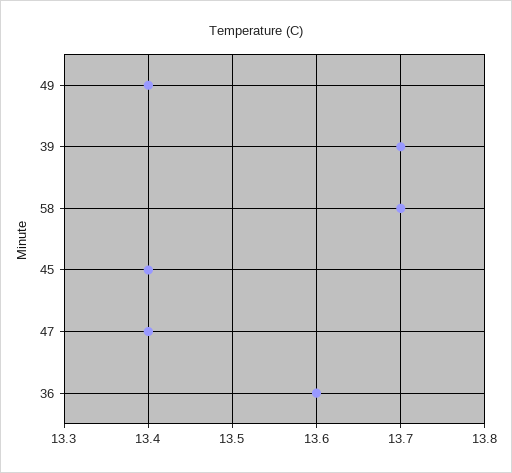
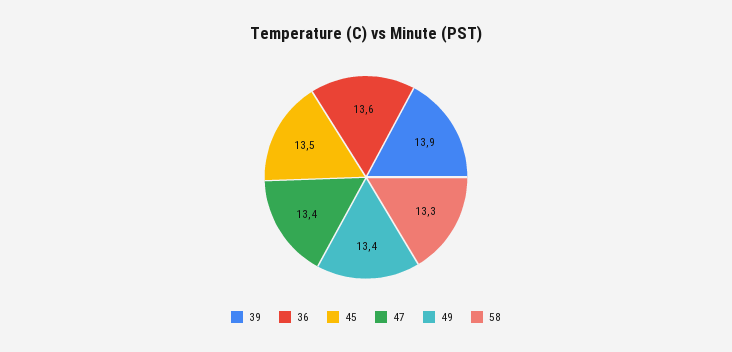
39: 13.7 -> 13.9
58: 13.7 -> 13.3
45: 13.4 -> 13.5

